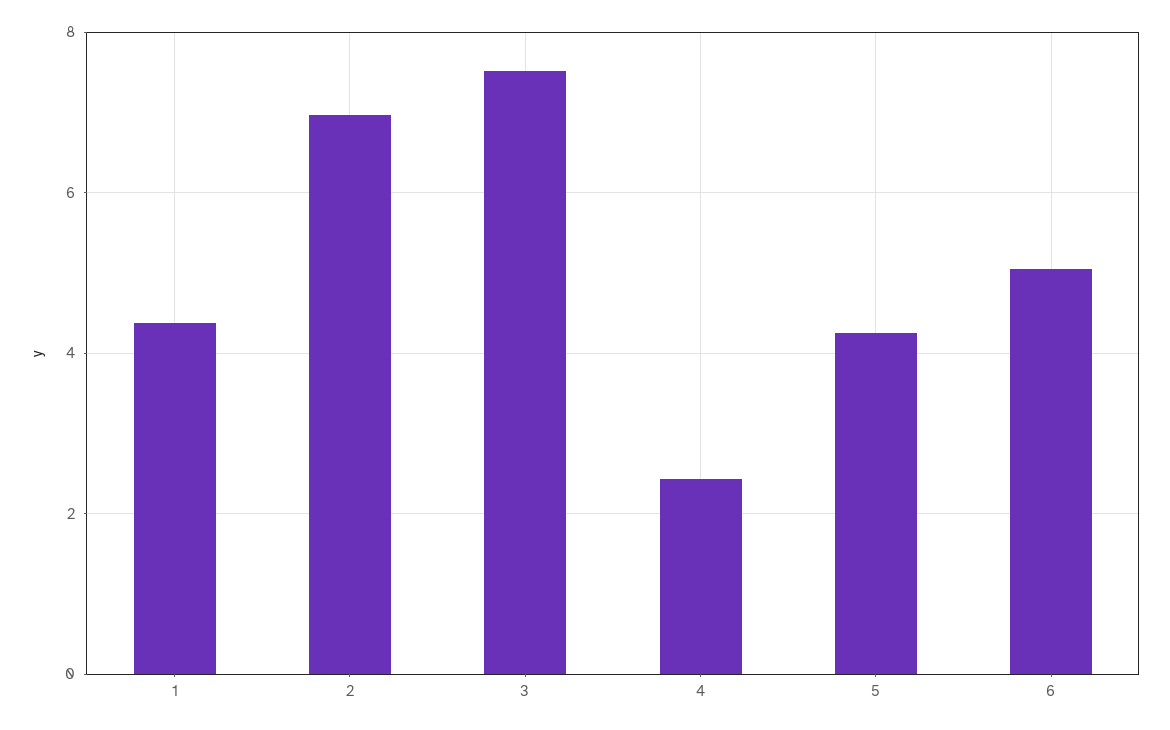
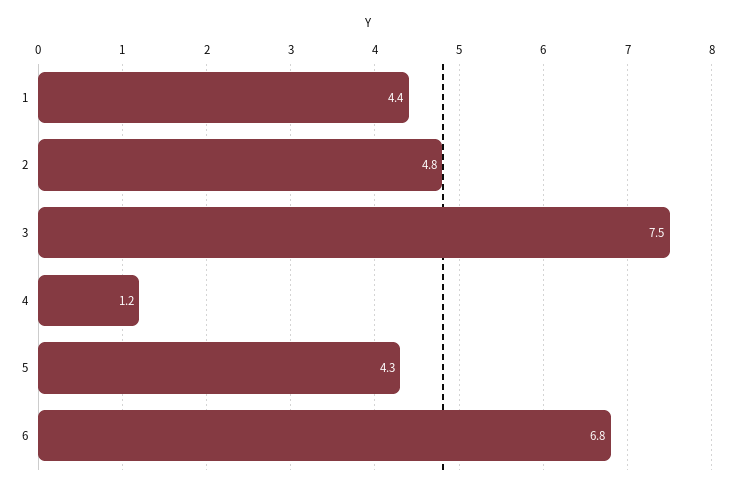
2: 7 -> 4.8
4: 2.4 -> 1.2
6: 5 -> 6.8

